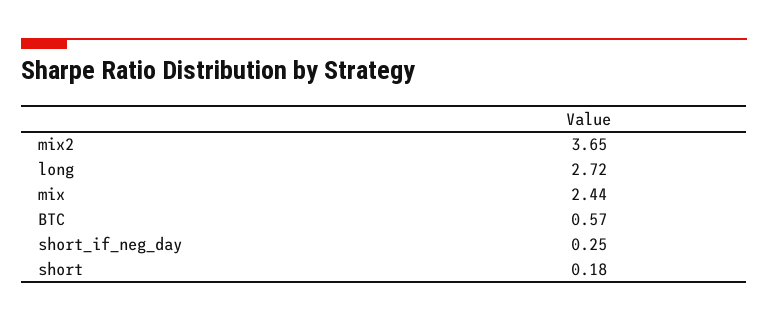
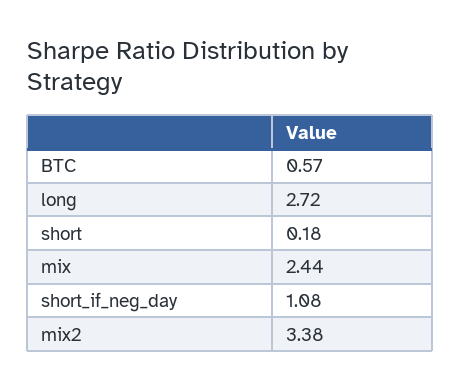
mix2: 3.65 -> 3.38
short_if_neg_day: 0.25 -> 1.08

